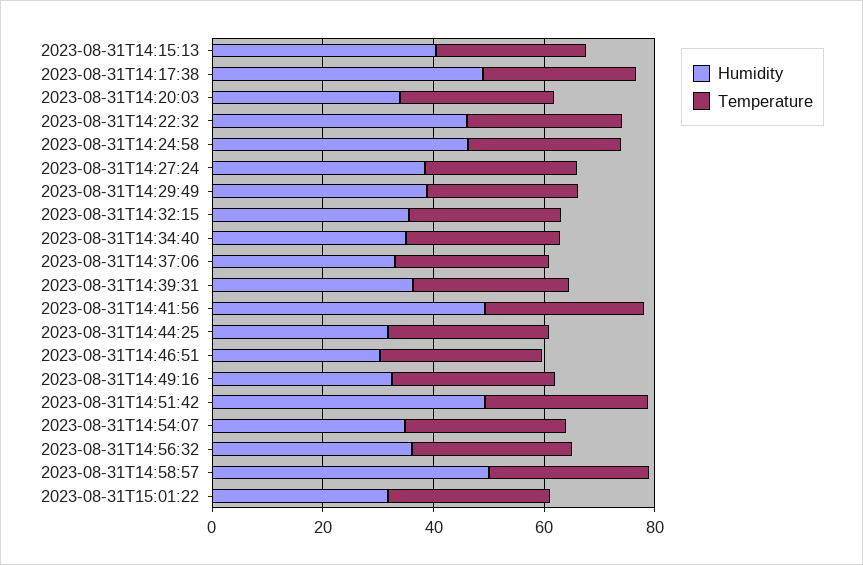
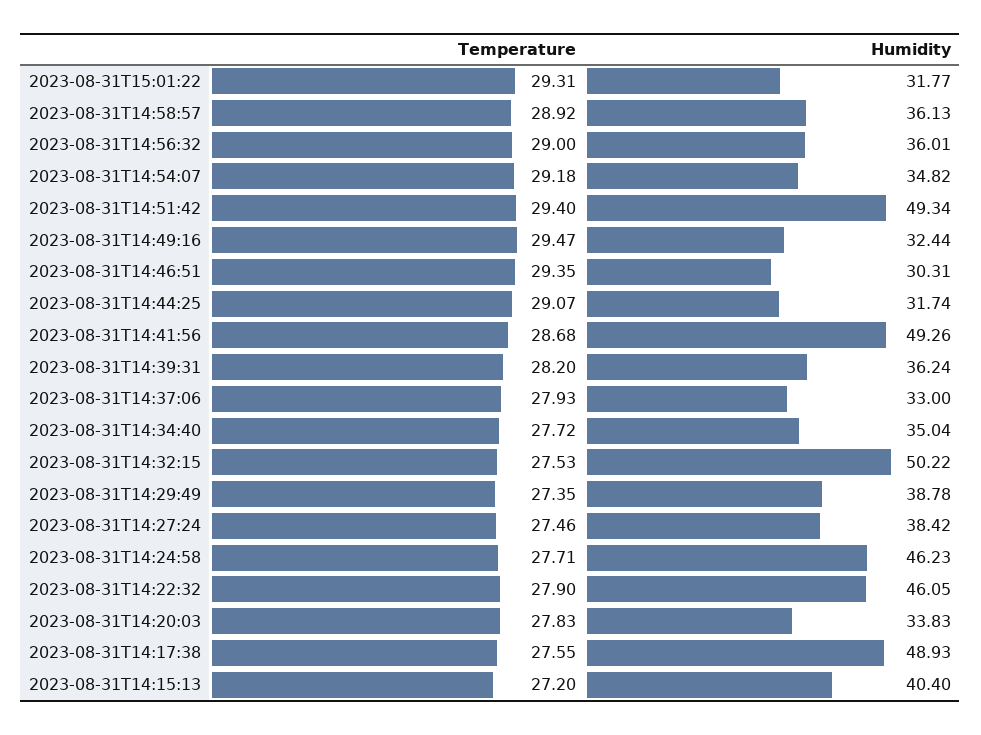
Humidity, 2023-08-31T14:32:15: 35 -> 50.22
Humidity, 2023-08-31T14:58:57: 50 -> 36.13

